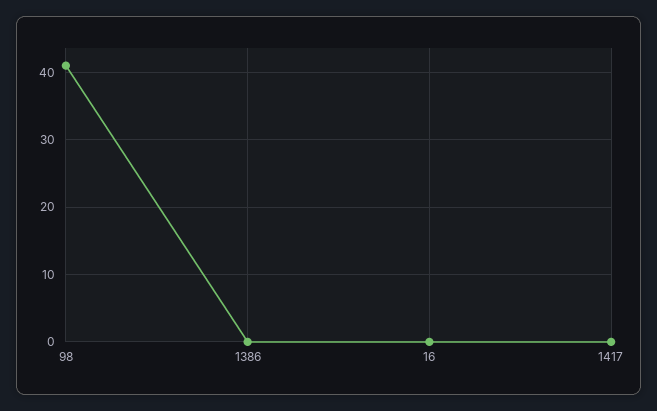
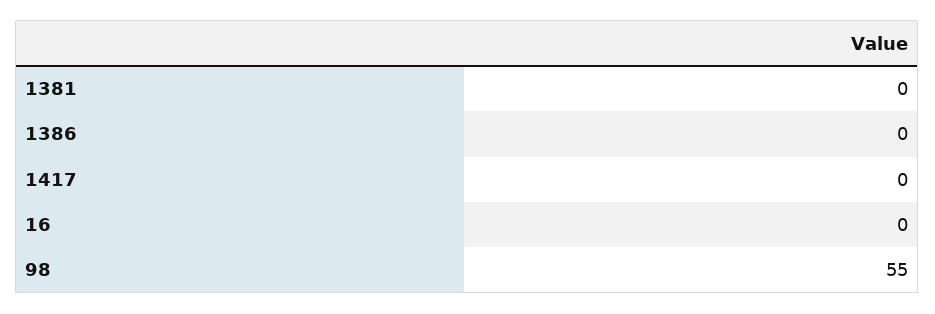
98: 41 -> 55
1381: none -> 0

